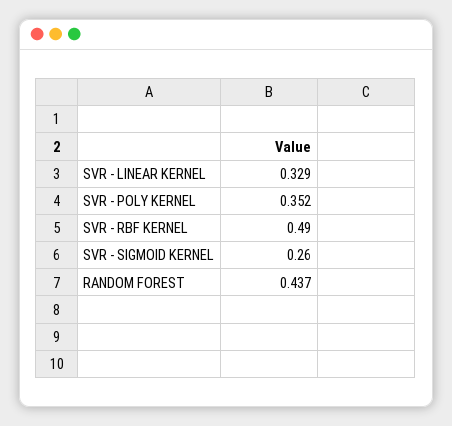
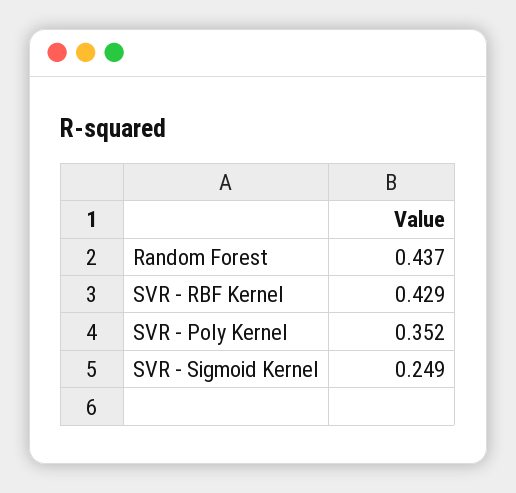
SVR - LINEAR KERNEL: 0.329 -> none
SVR - RBF KERNEL: 0.49 -> 0.429
SVR - SIGMOID KERNEL: 0.26 -> 0.249

